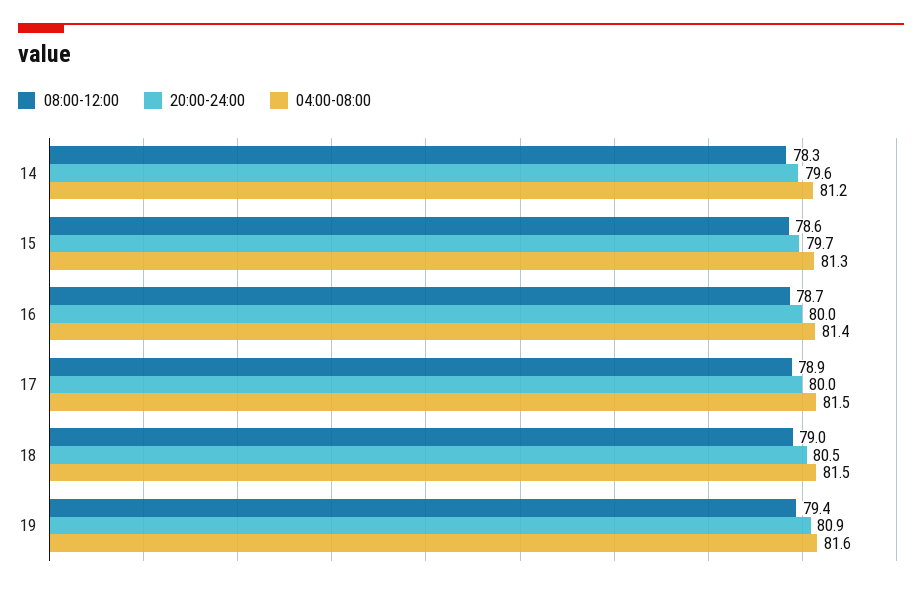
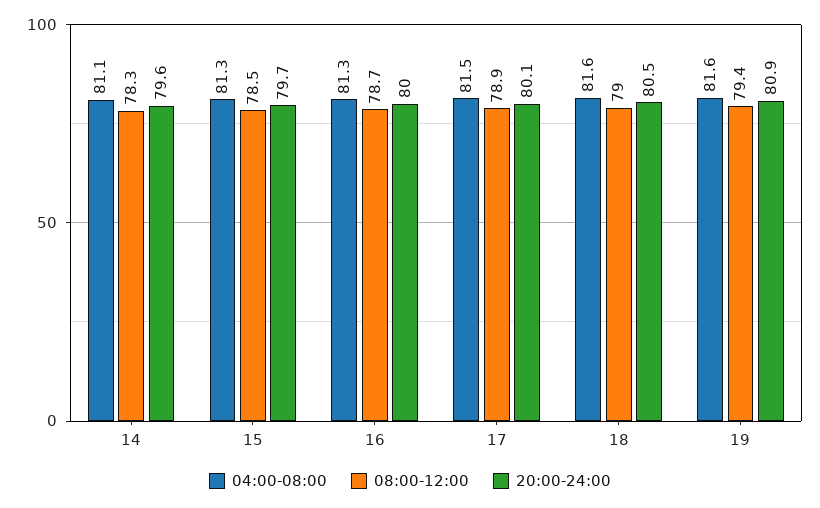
04:00-08:00, 14: 81.2 -> 81.1
08:00-12:00, 15: 78.6 -> 78.5
04:00-08:00, 16: 81.4 -> 81.3
20:00-24:00, 17: 80 -> 80.1
04:00-08:00, 18: 81.5 -> 81.6

